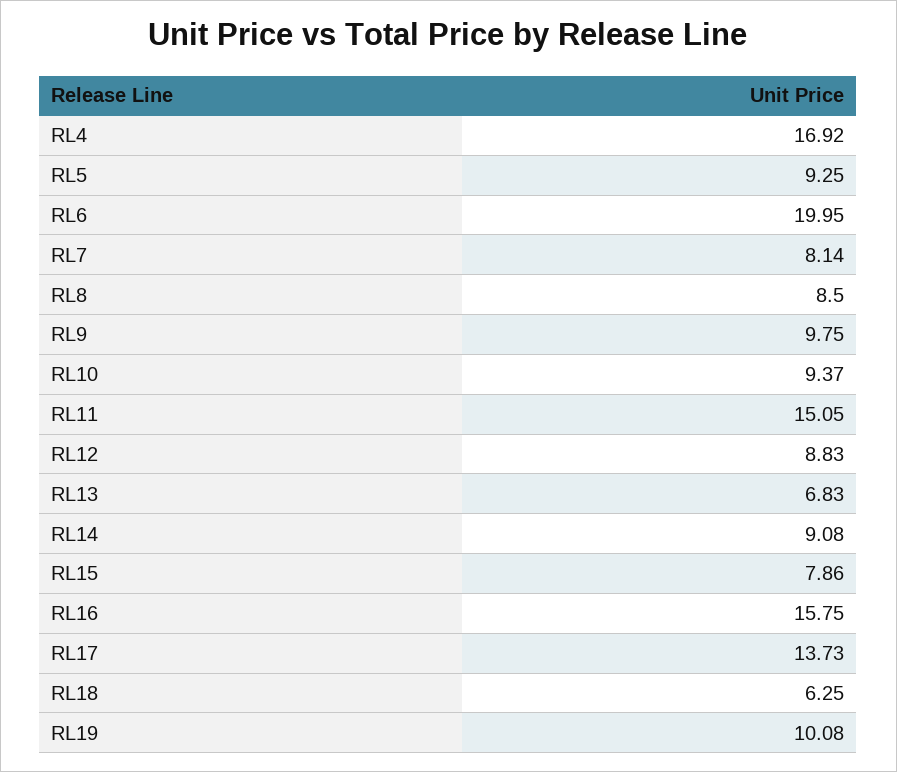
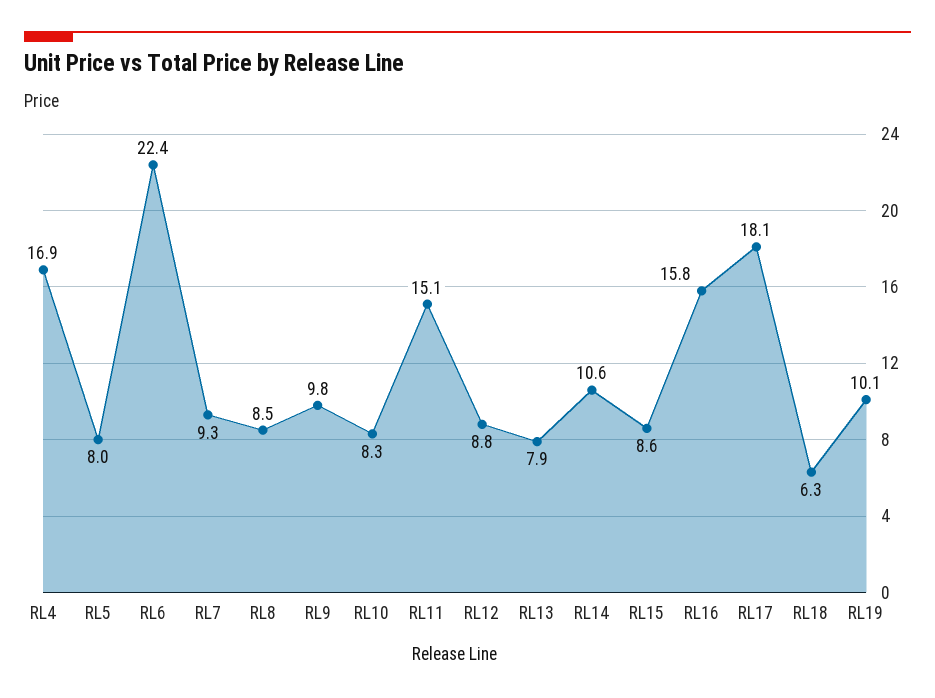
RL5: 9.25 -> 8
RL6: 19.95 -> 22.4
RL7: 8.14 -> 9.3
RL10: 9.37 -> 8.3
RL13: 6.83 -> 7.9
RL14: 9.08 -> 10.6
RL15: 7.86 -> 8.6
RL17: 13.73 -> 18.1

